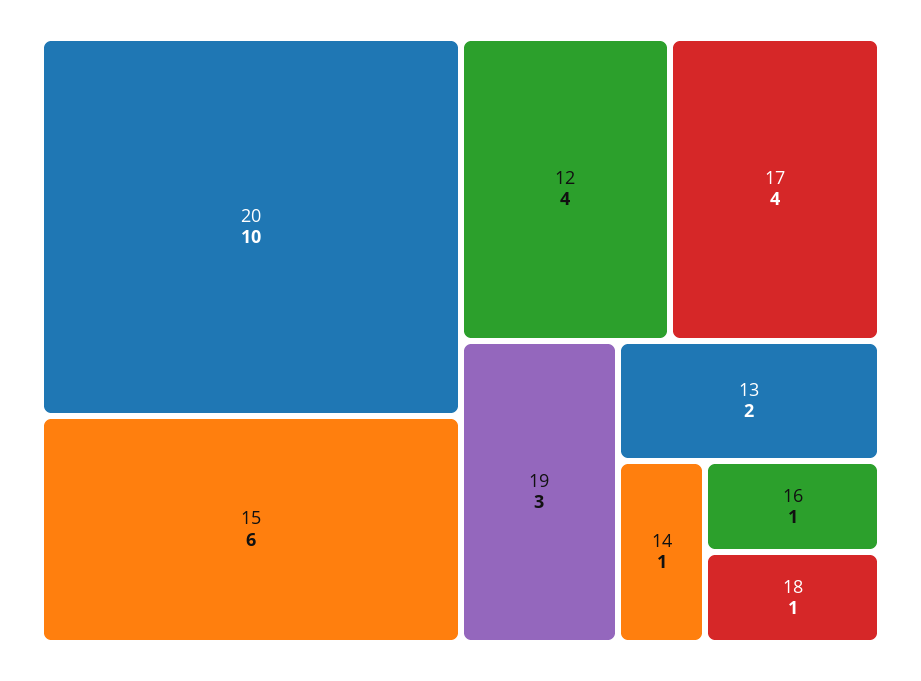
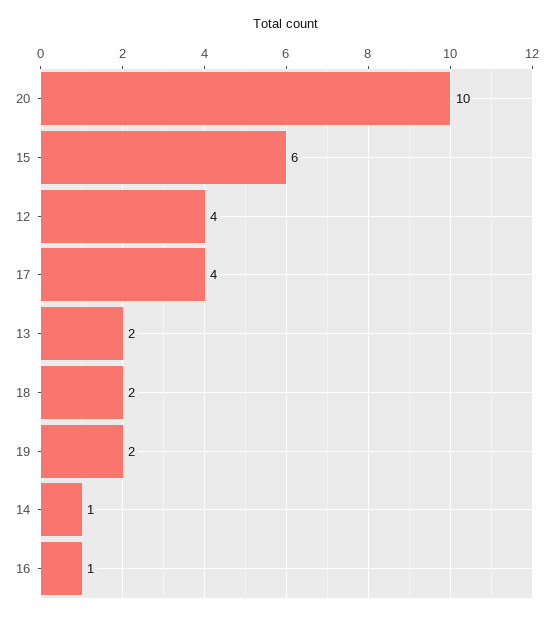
19: 3 -> 2
18: 1 -> 2

